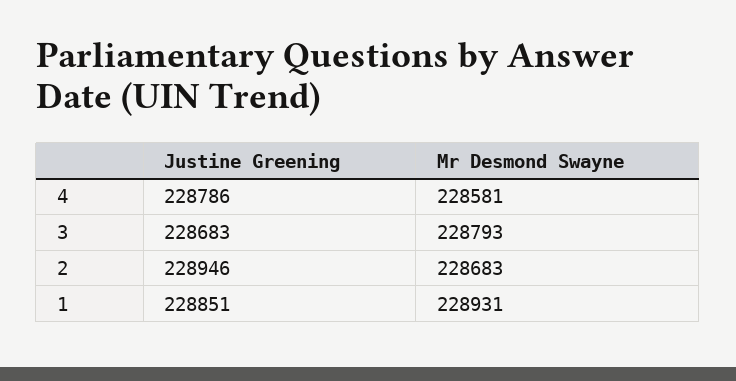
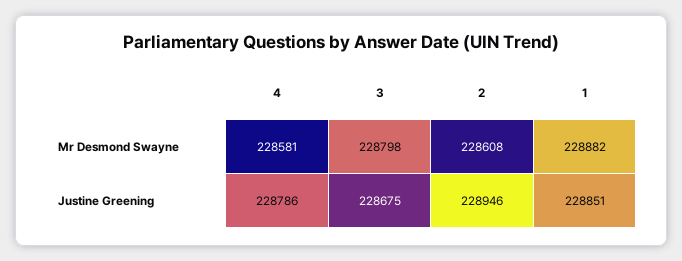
Justine Greening, 3: 228683 -> 228675
Mr Desmond Swayne, 3: 228793 -> 228798
Mr Desmond Swayne, 2: 228683 -> 228608
Mr Desmond Swayne, 1: 228931 -> 228882

